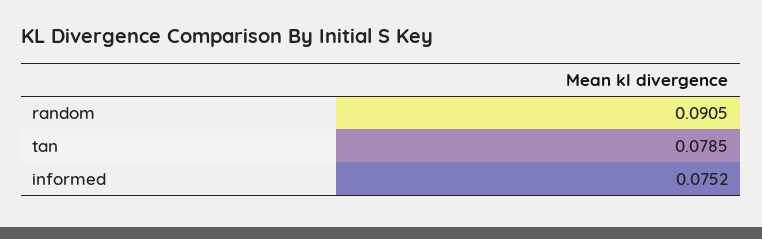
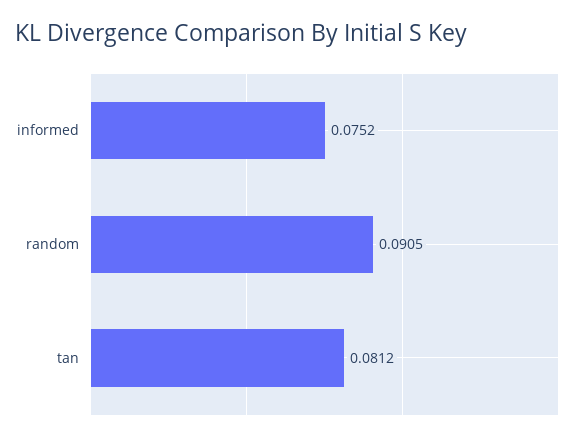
tan: 0.0785 -> 0.0812

